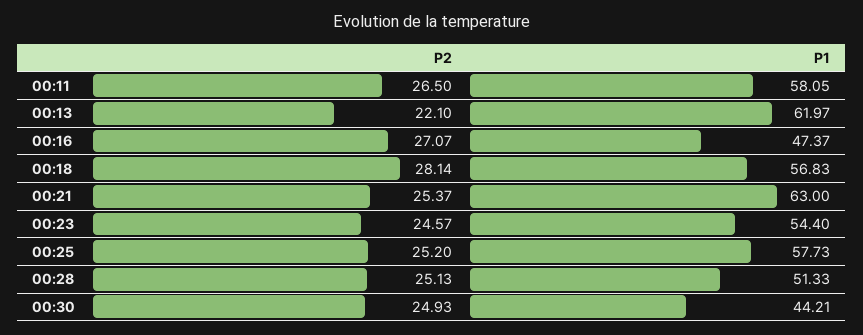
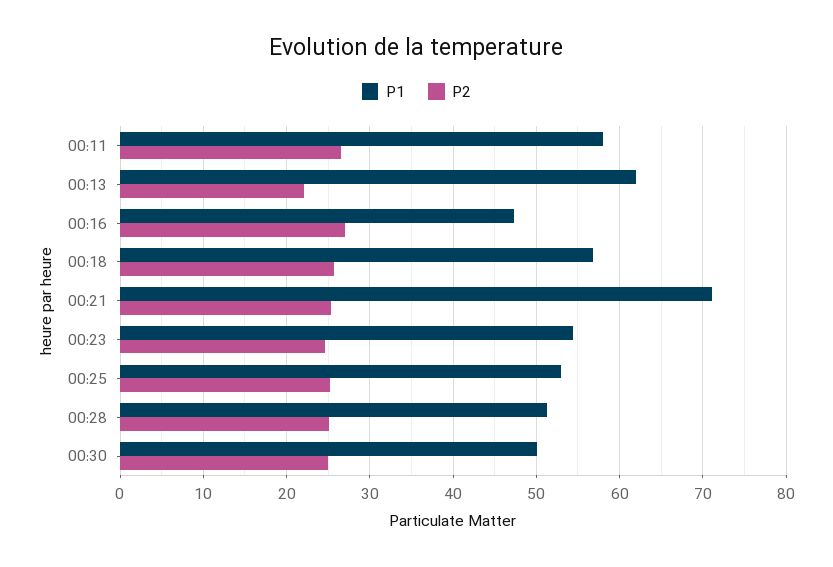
P2, 00:18: 28.14 -> 26
P1, 00:21: 63 -> 71
P1, 00:25: 57.73 -> 53
P1, 00:30: 44.21 -> 50

